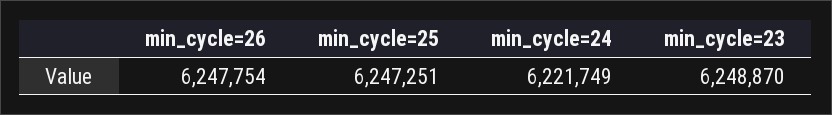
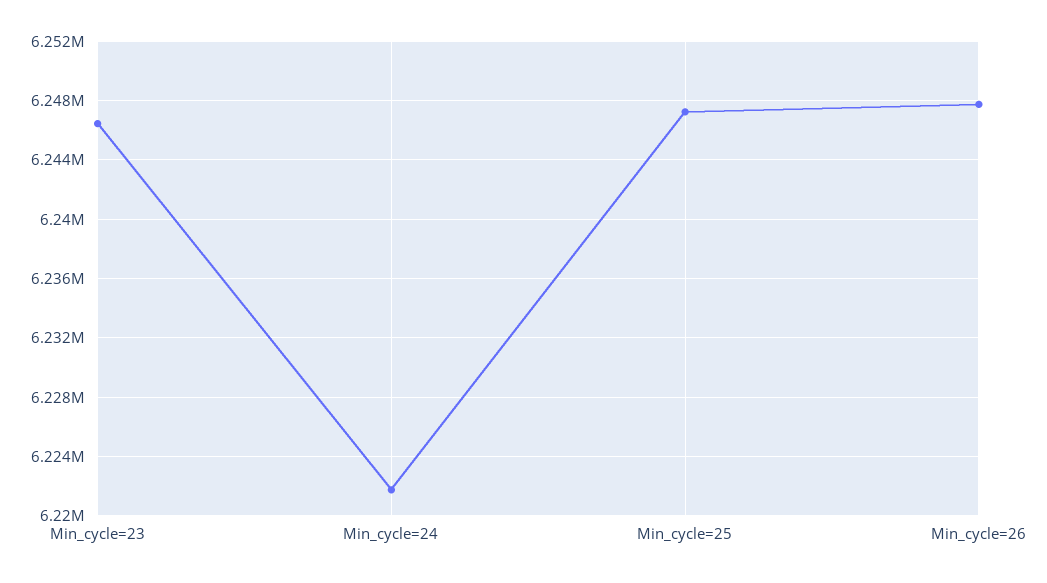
min_cycle=23: 6248870 -> 6246500

